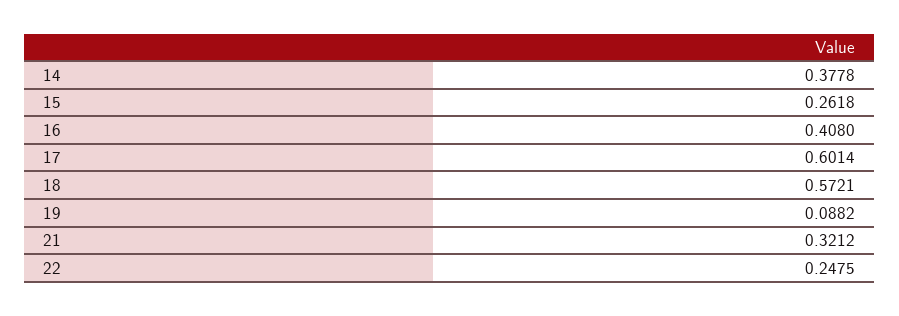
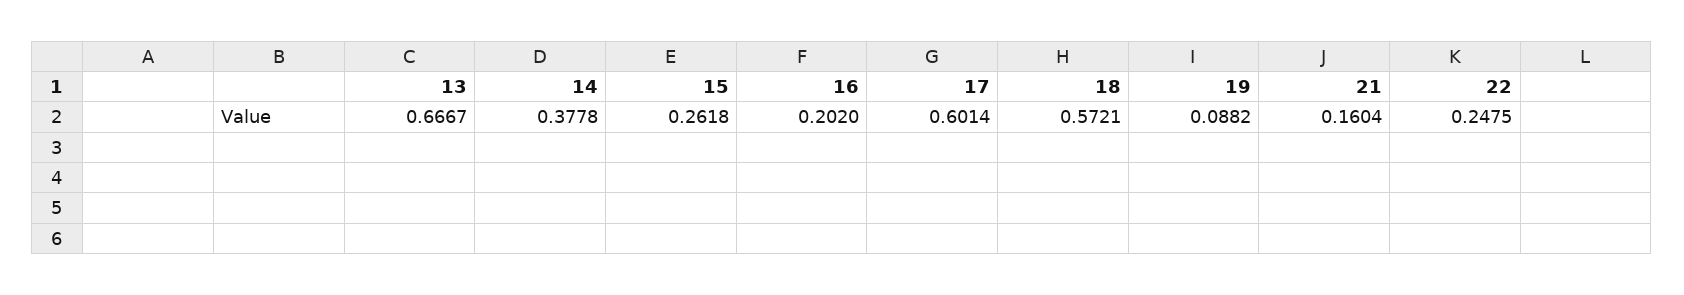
16: 0.408 -> 0.202
21: 0.3212 -> 0.1604
13: none -> 0.6667

